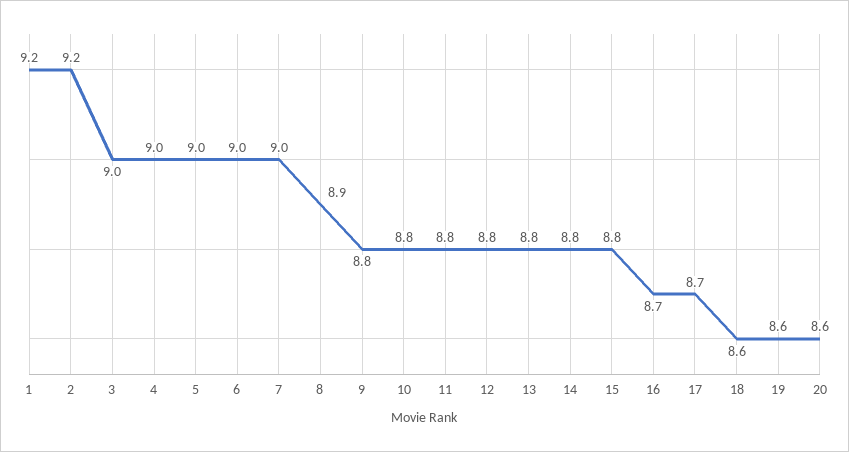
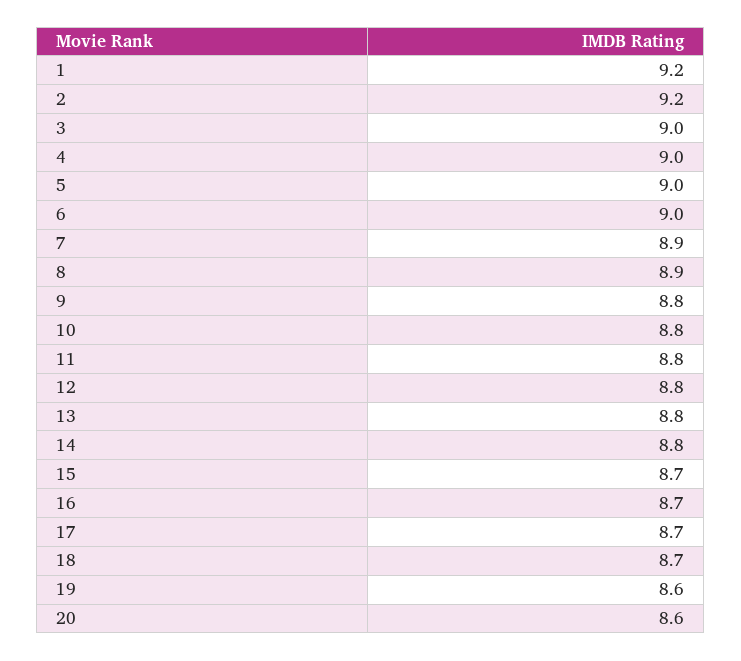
7: 9 -> 8.9
15: 8.8 -> 8.7
18: 8.6 -> 8.7

